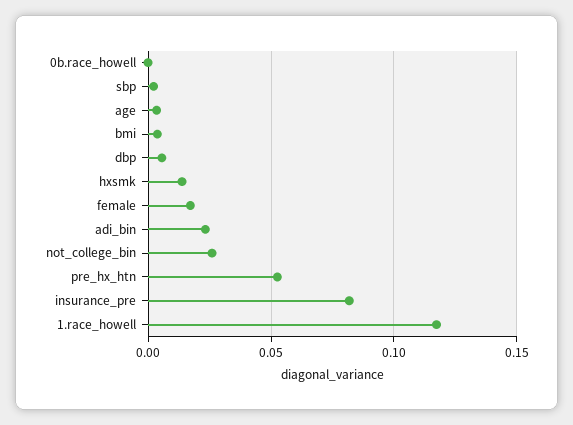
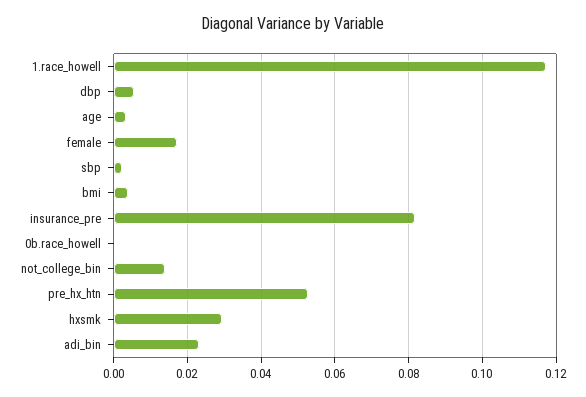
hxsmk: 0.015 -> 0.03
not_college_bin: 0.025 -> 0.014

